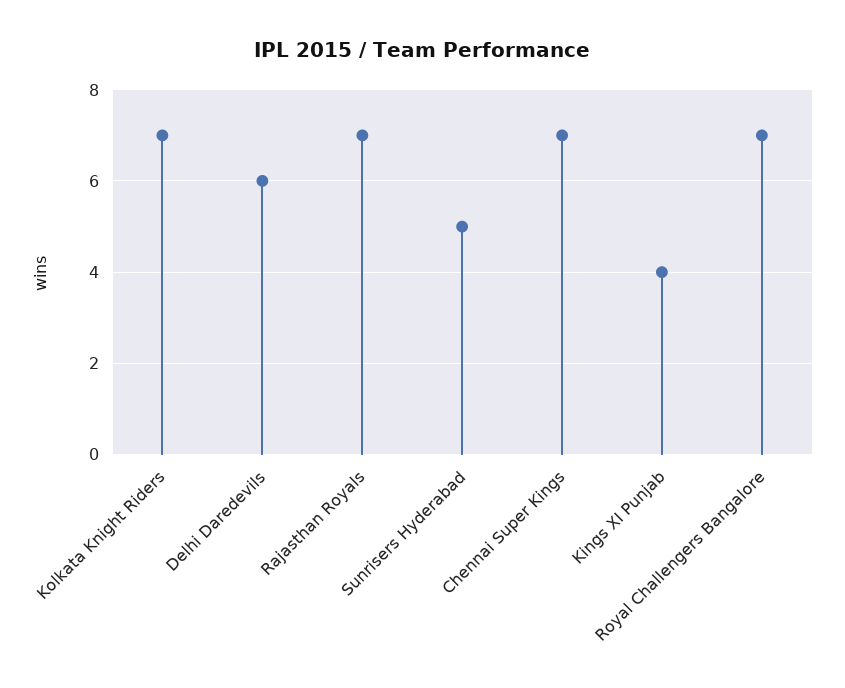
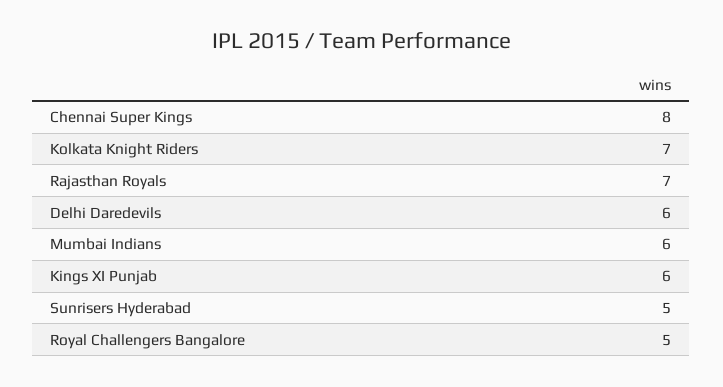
Chennai Super Kings: 7 -> 8
Kings XI Punjab: 4 -> 6
Royal Challengers Bangalore: 7 -> 5
Mumbai Indians: none -> 6

